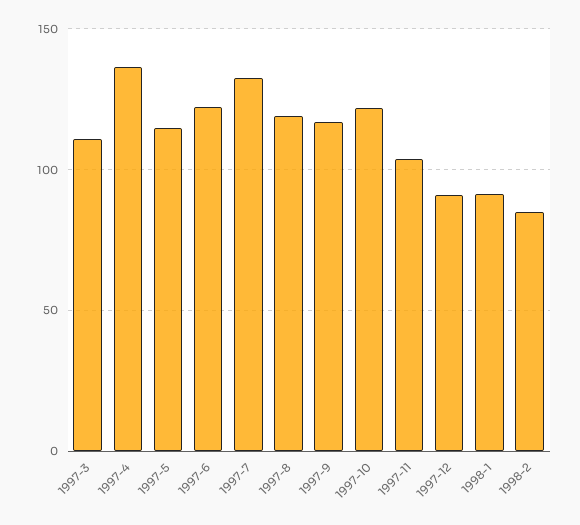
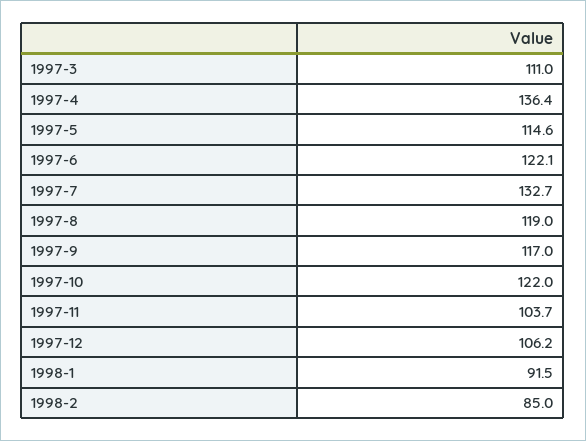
1997-12: 90 -> 106.2

